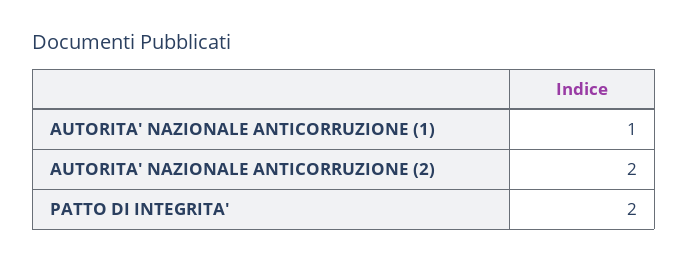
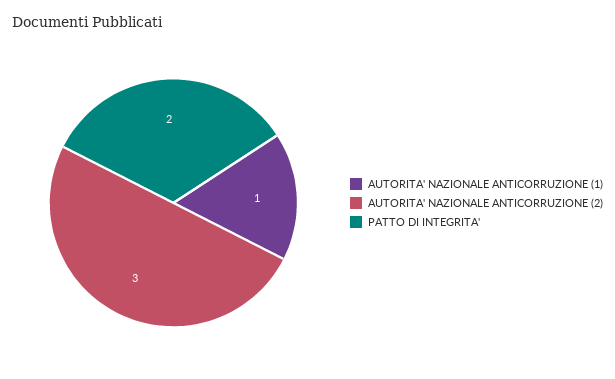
AUTORITA' NAZIONALE ANTICORRUZIONE (2): 2 -> 3

